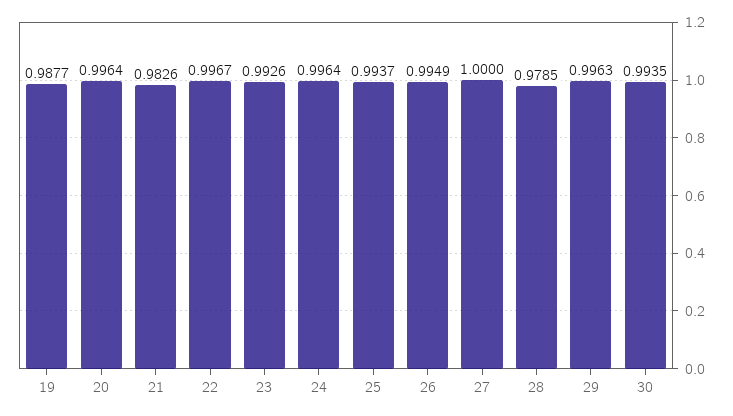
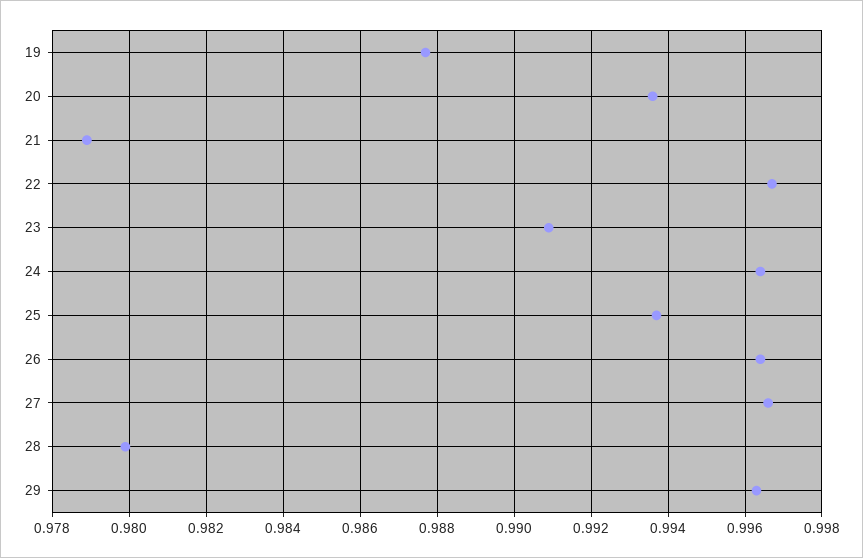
20: 0.9964 -> 0.9935
21: 0.9826 -> 0.979
23: 0.9926 -> 0.991
26: 0.9949 -> 0.9965
27: 1 -> 0.9965
28: 0.9785 -> 0.98
30: 0.9935 -> none

